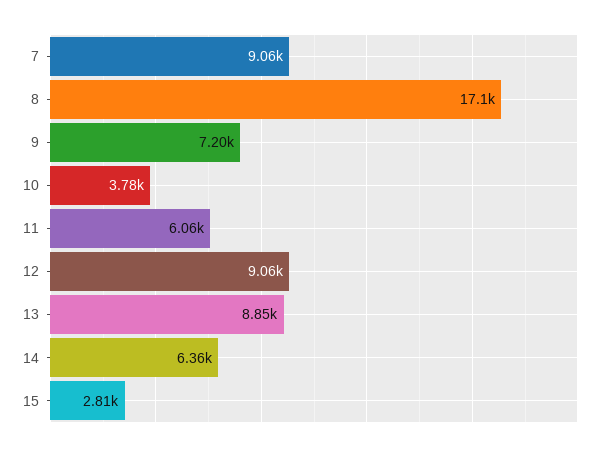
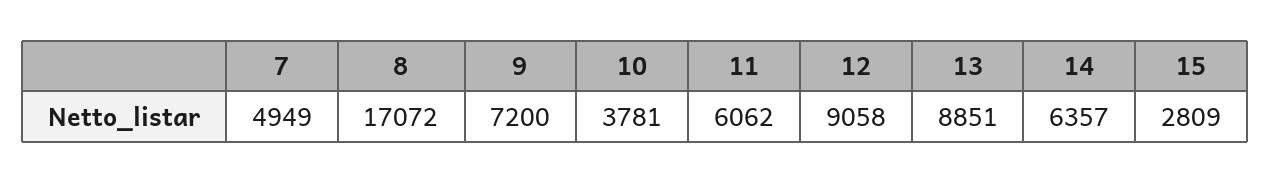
7: 9060 -> 4949

